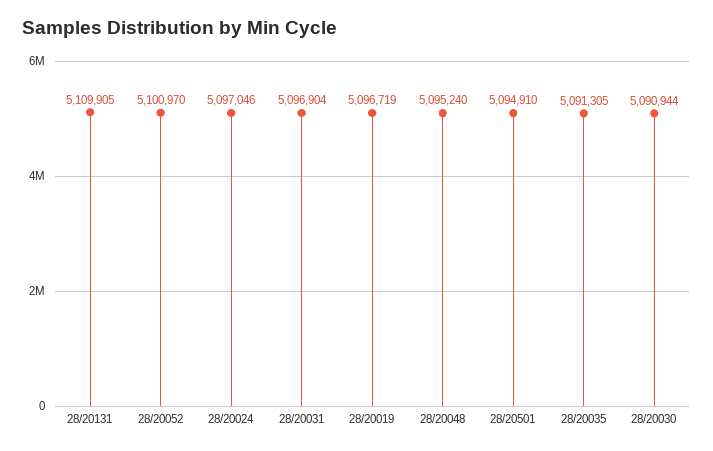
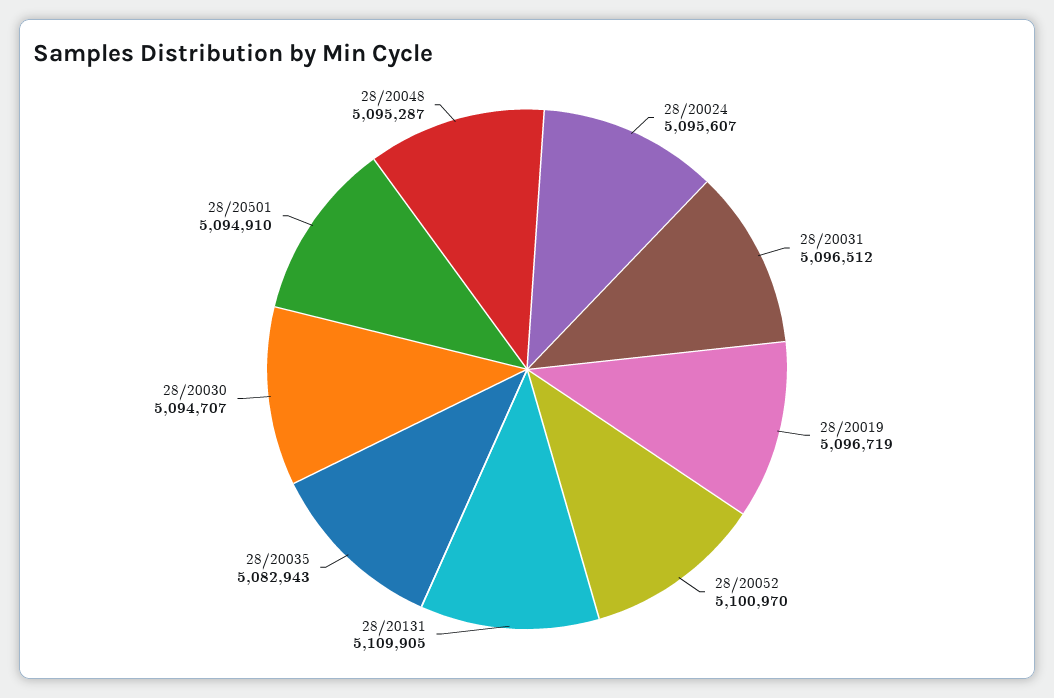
28/20024: 5097046 -> 5095607
28/20031: 5096904 -> 5096512
28/20048: 5095240 -> 5095287
28/20035: 5091305 -> 5082943
28/20030: 5090944 -> 5094707

